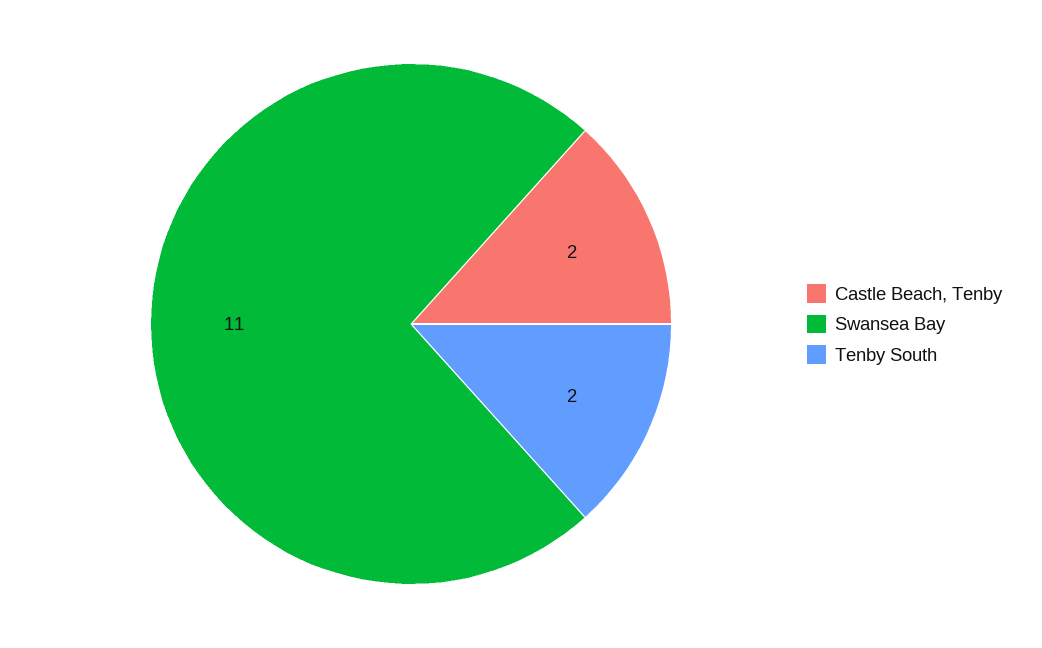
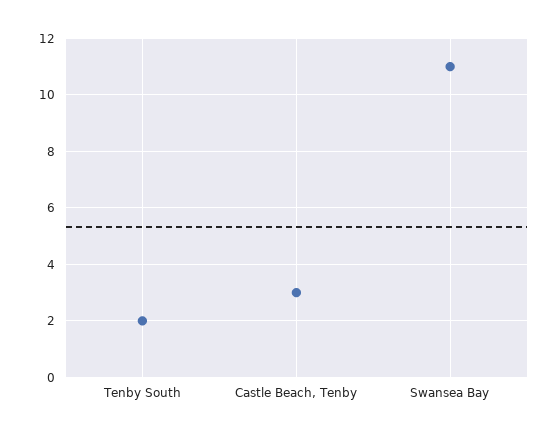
Castle Beach, Tenby: 2 -> 3

